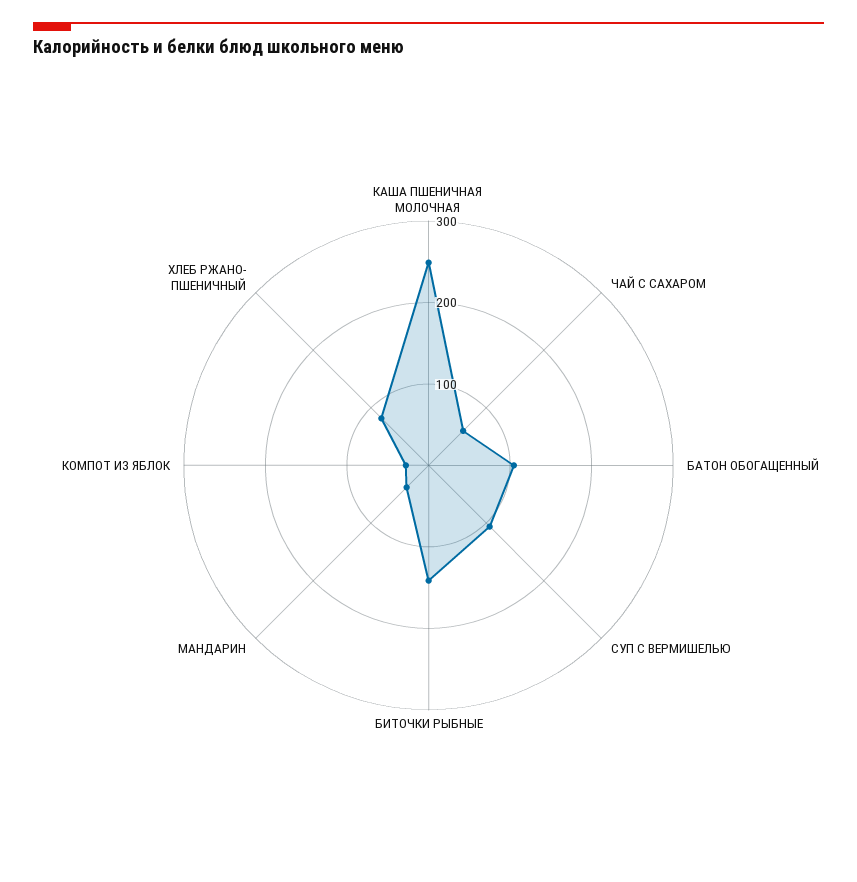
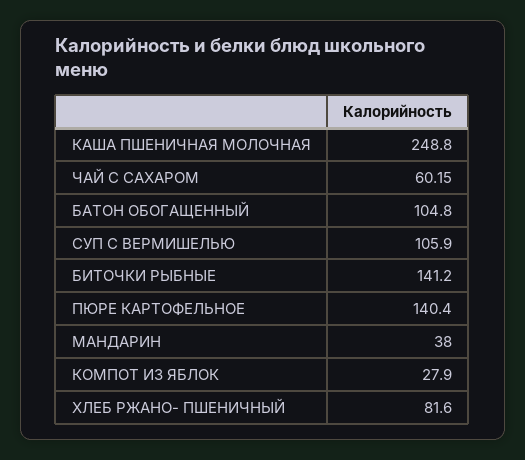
ПЮРЕ КАРТОФЕЛЬНОЕ: none -> 140.4

